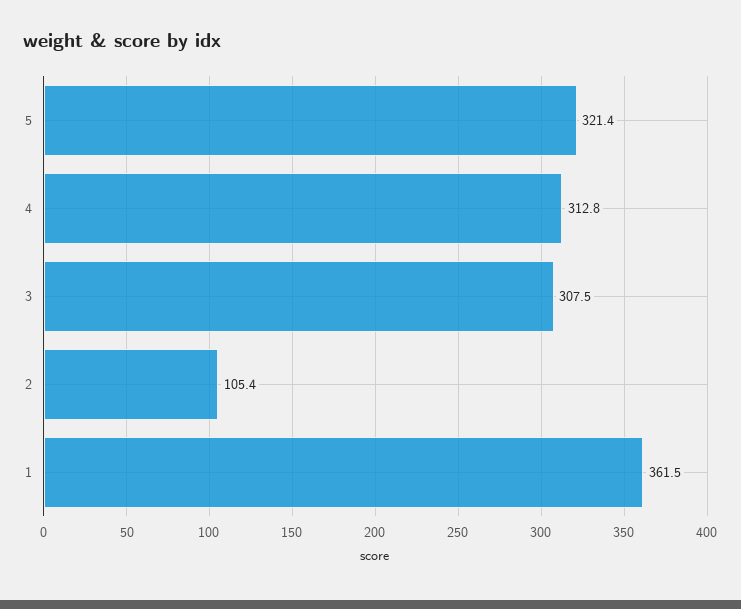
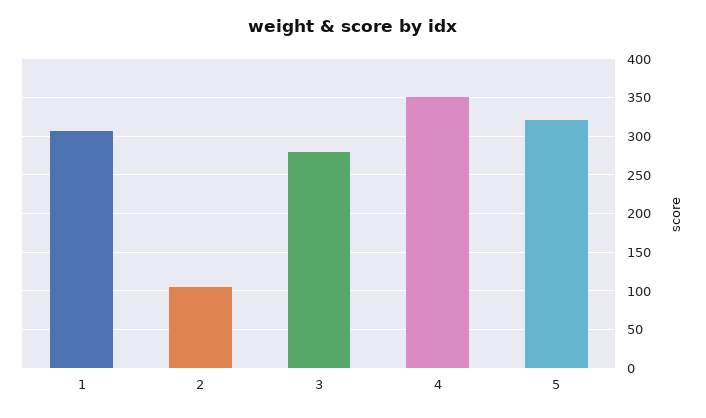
4: 312.8 -> 350
3: 307.5 -> 280
1: 361.5 -> 310

